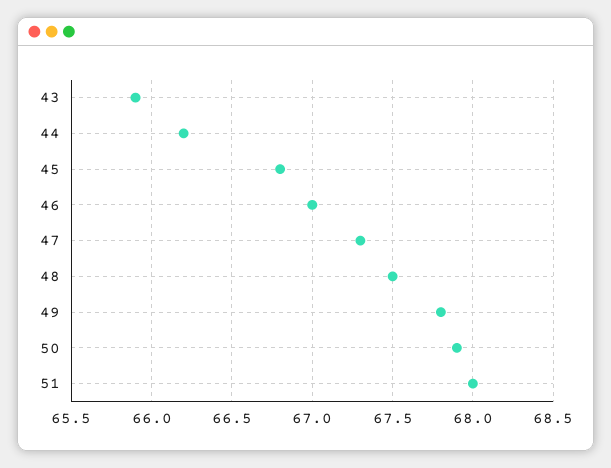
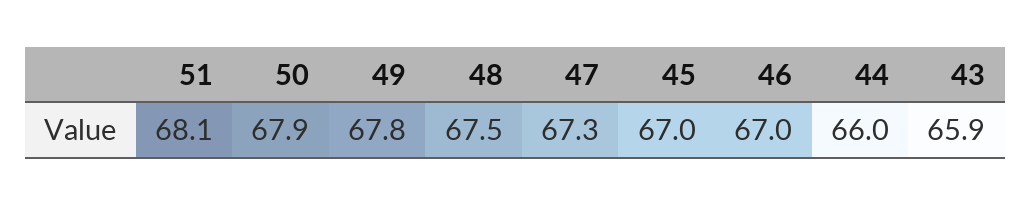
44: 66.2 -> 66
45: 66.8 -> 67
51: 68 -> 68.1

